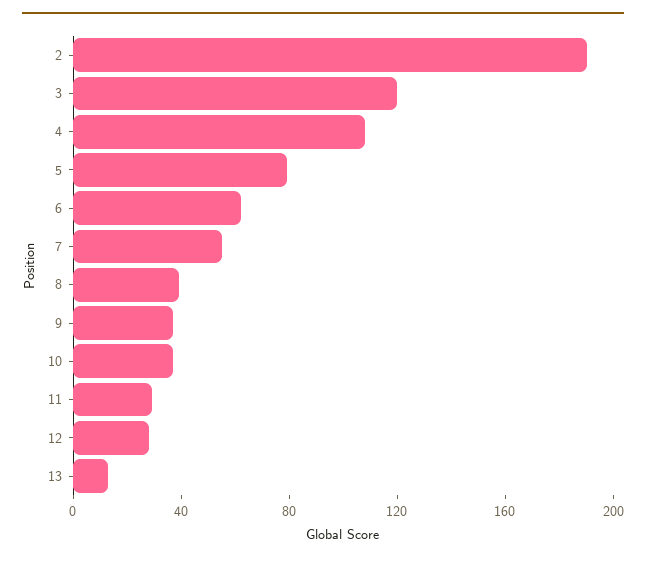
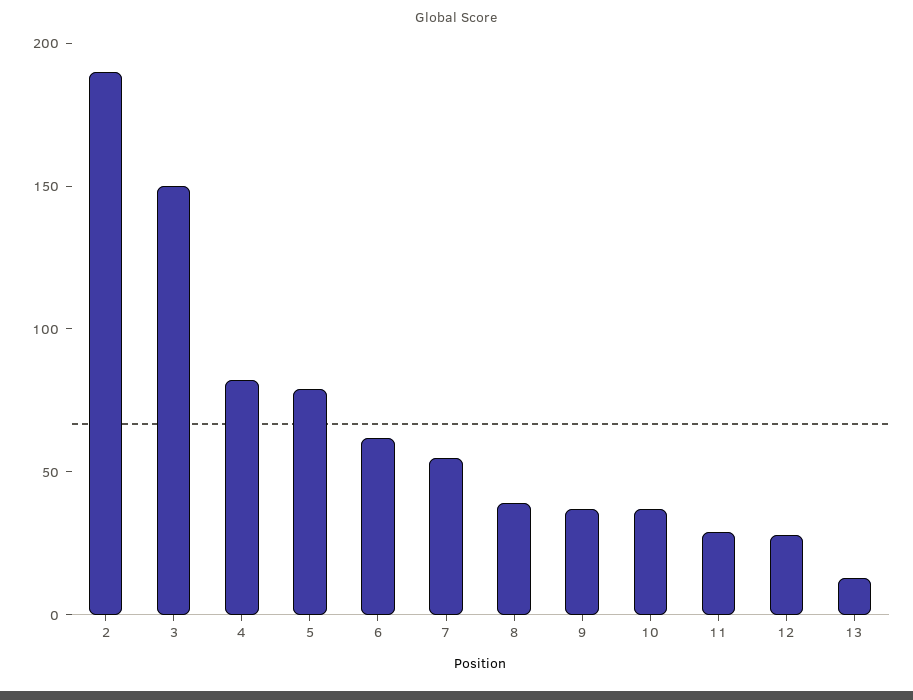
3: 120 -> 150
4: 110 -> 80

